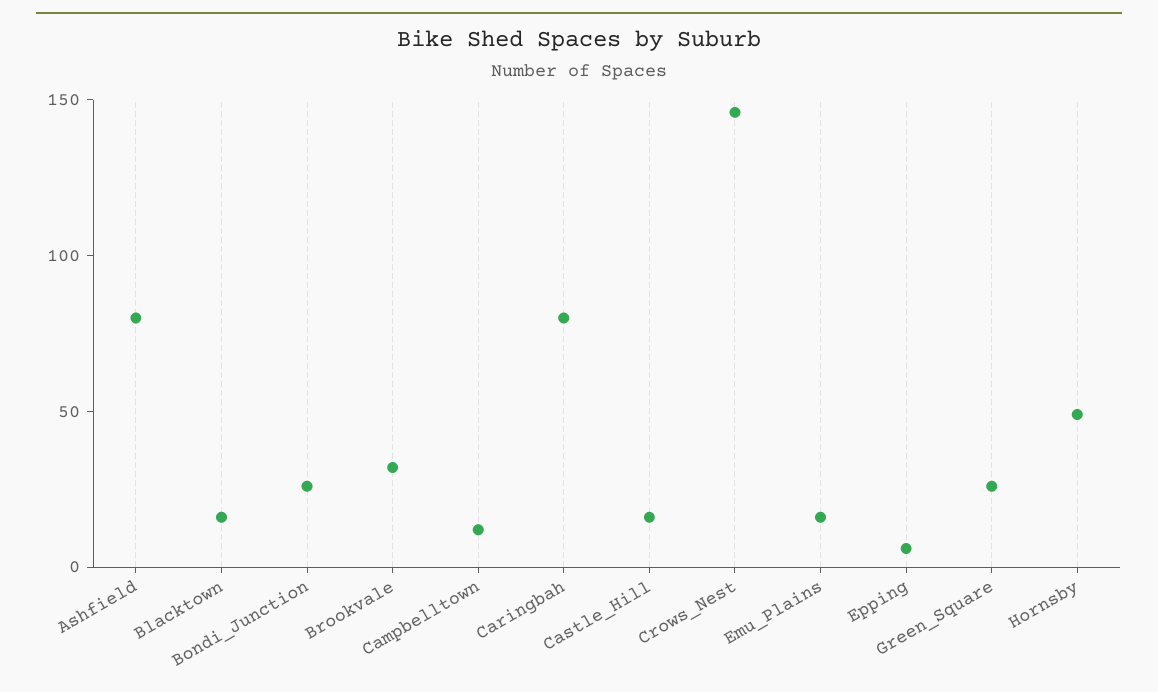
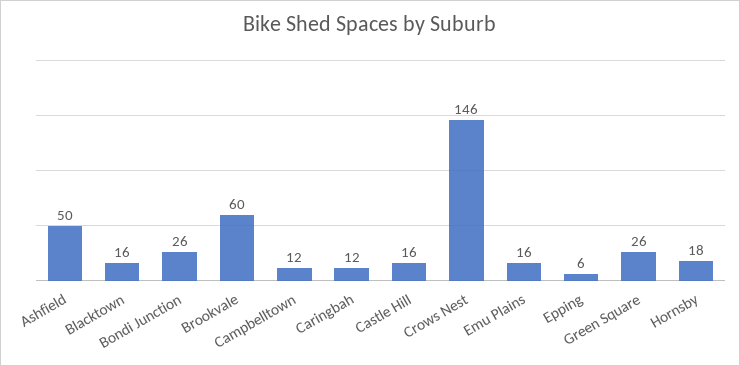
Ashfield: 80 -> 50
Brookvale: 30 -> 60
Caringbah: 80 -> 12
Hornsby: 50 -> 18

